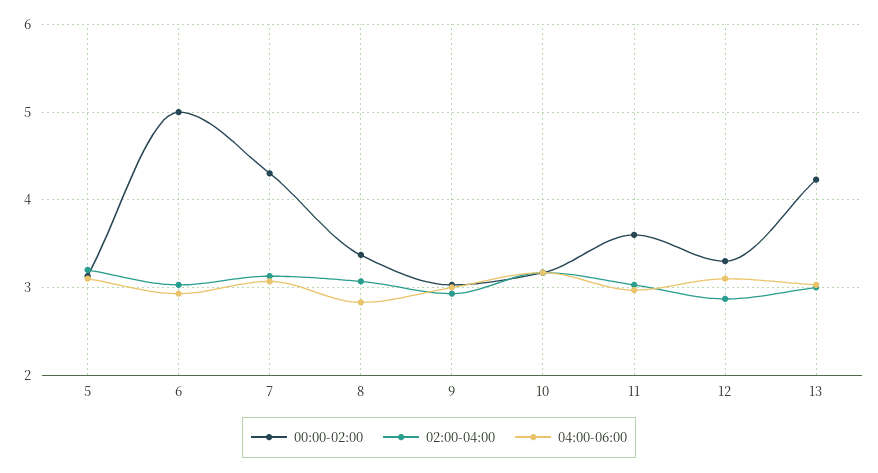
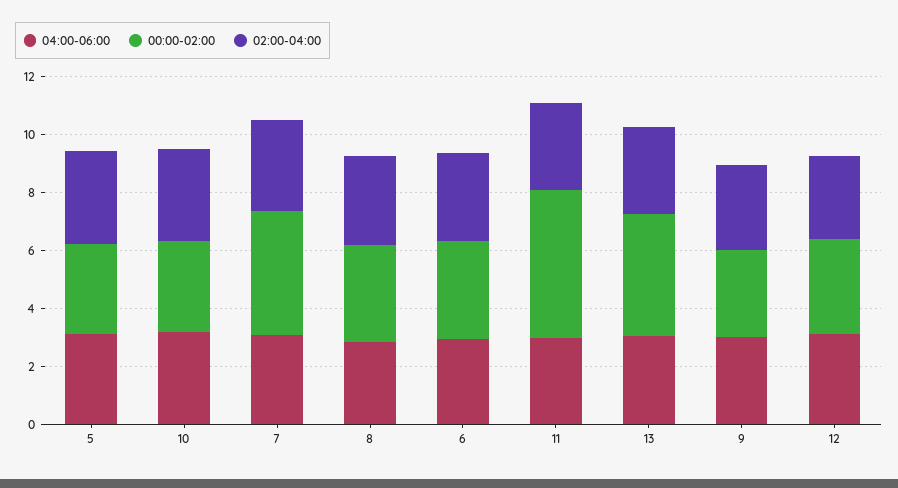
00:00-02:00, 6: 5 -> 3.5
00:00-02:00, 11: 3.6 -> 5

